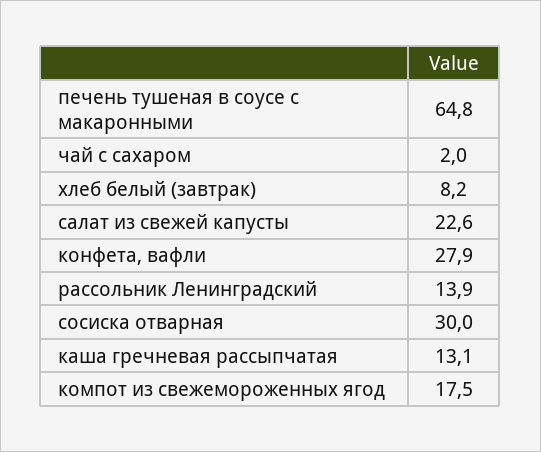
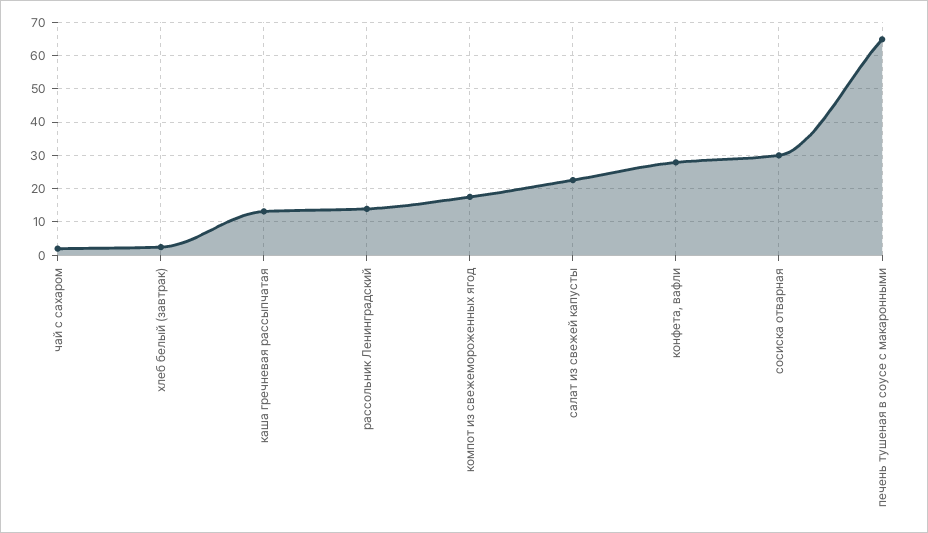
хлеб белый (завтрак): 8.2 -> 2

